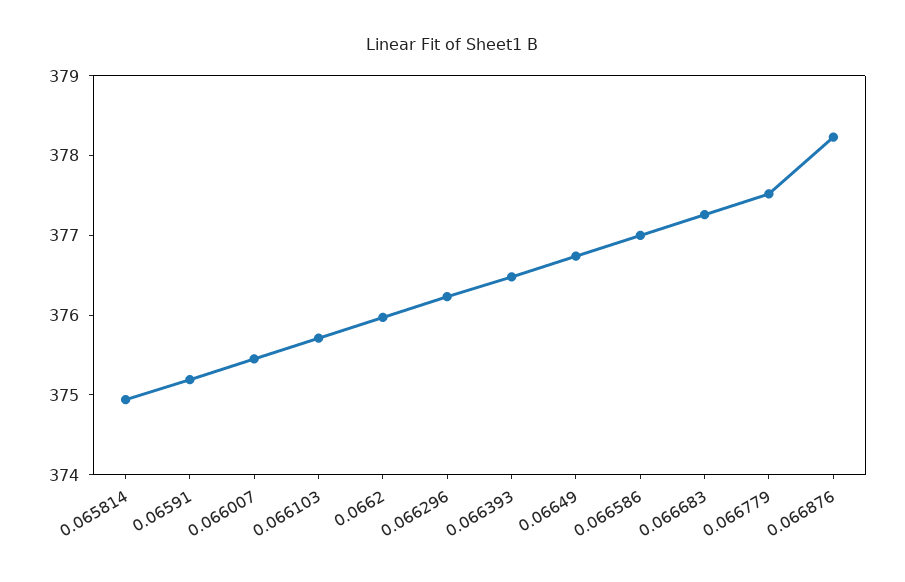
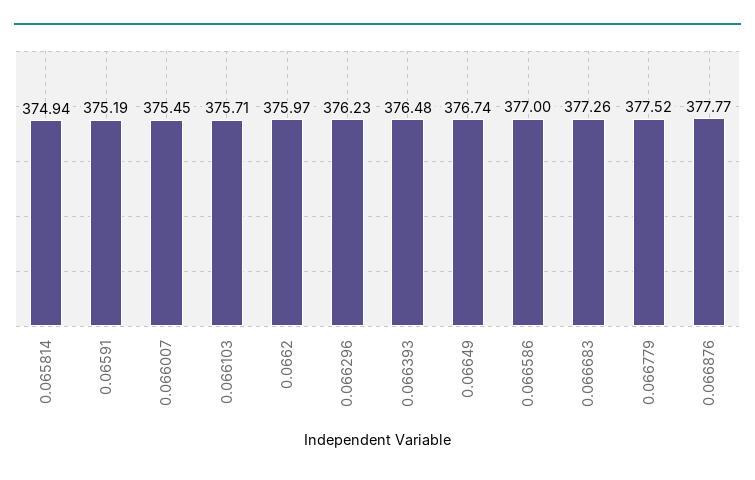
0.066876: 378.2 -> 377.77

